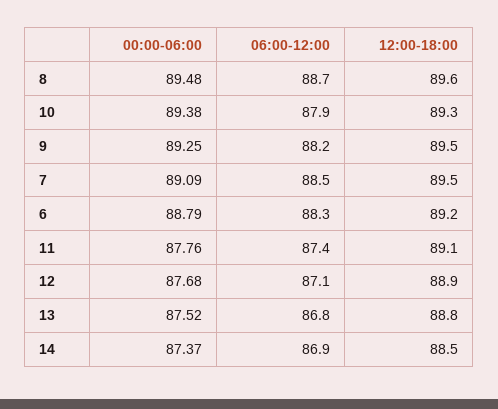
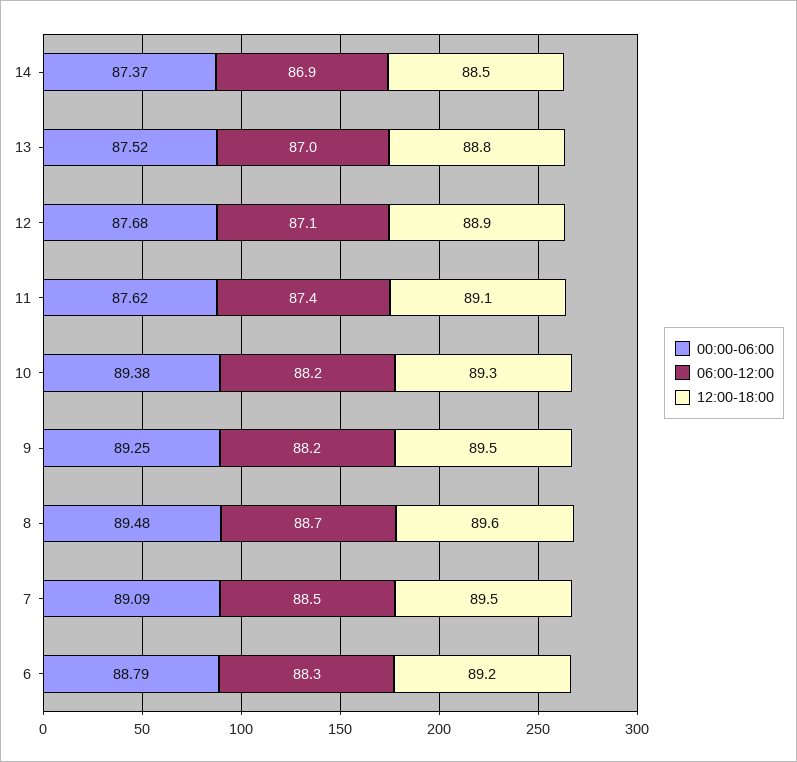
06:00-12:00, 10: 87.9 -> 88.2
00:00-06:00, 11: 87.76 -> 87.62
06:00-12:00, 13: 86.8 -> 87

